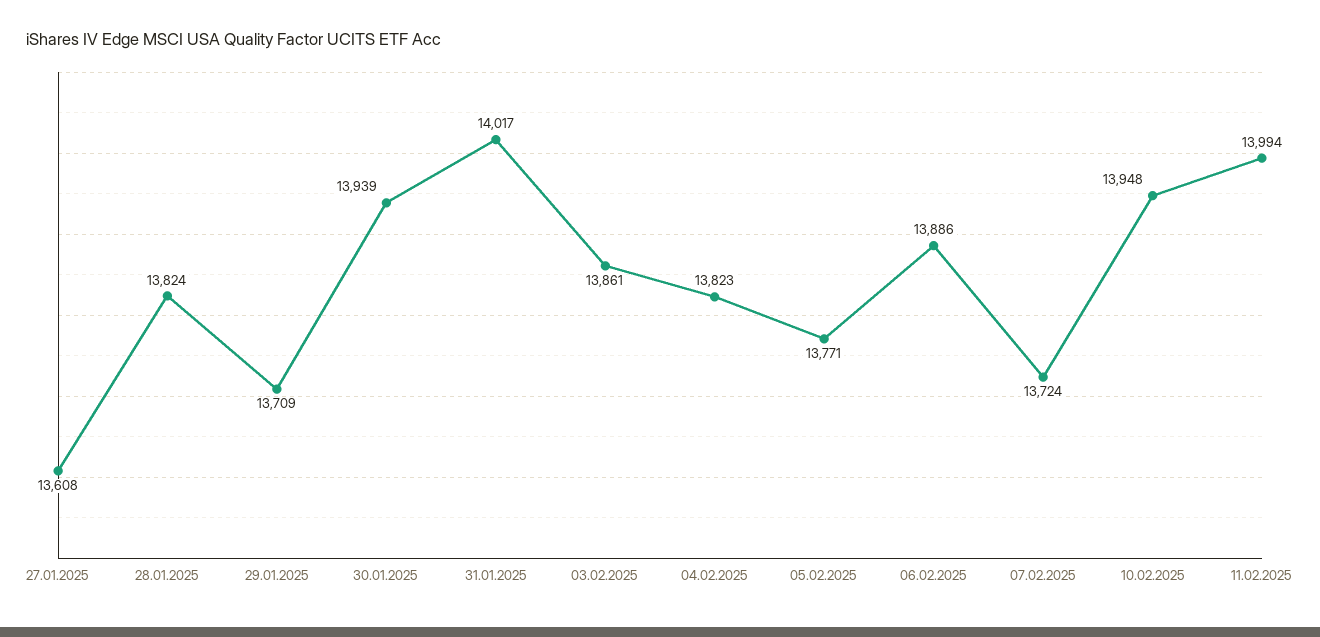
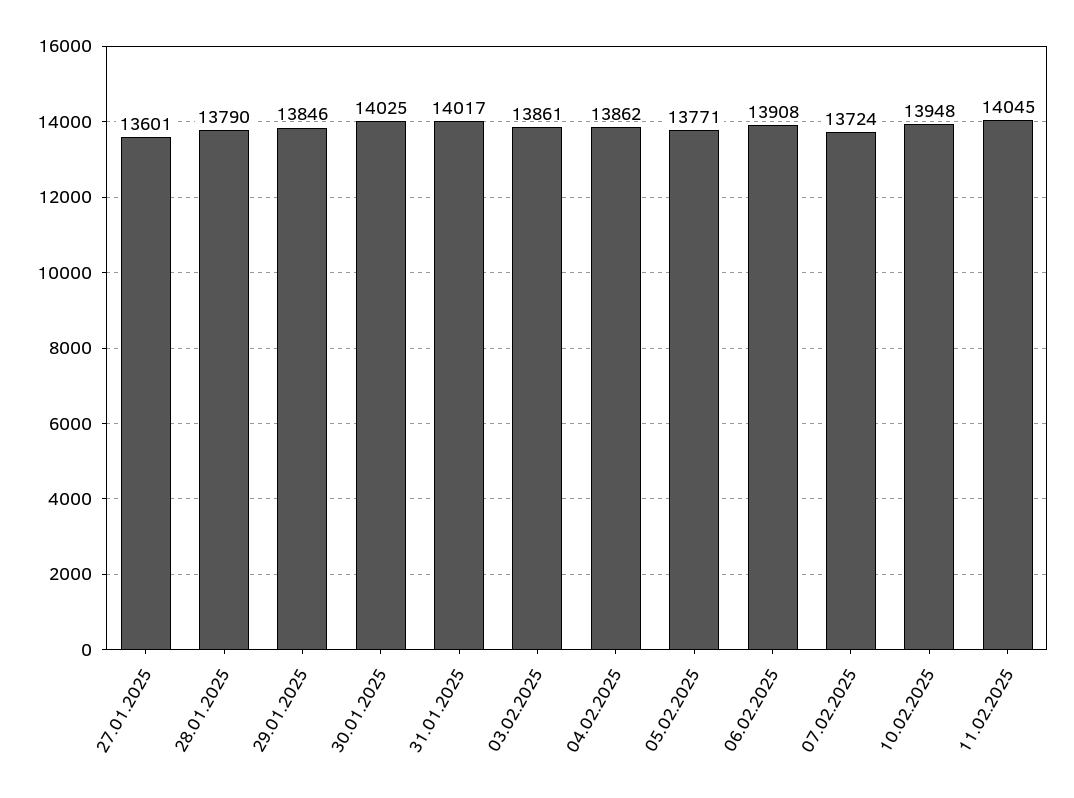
27.01.2025: 13608 -> 13601
28.01.2025: 13824 -> 13790
29.01.2025: 13709 -> 13846
30.01.2025: 13939 -> 14025
04.02.2025: 13823 -> 13862
06.02.2025: 13886 -> 13908
11.02.2025: 13994 -> 14045

